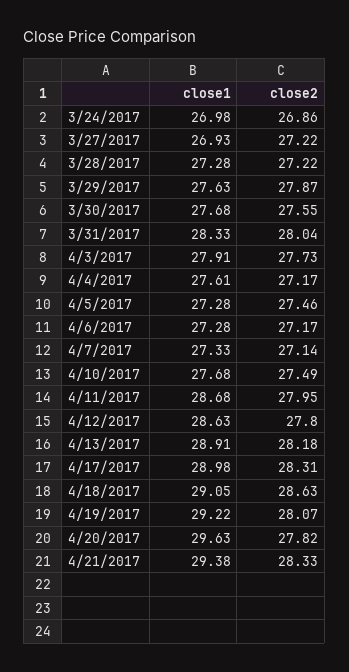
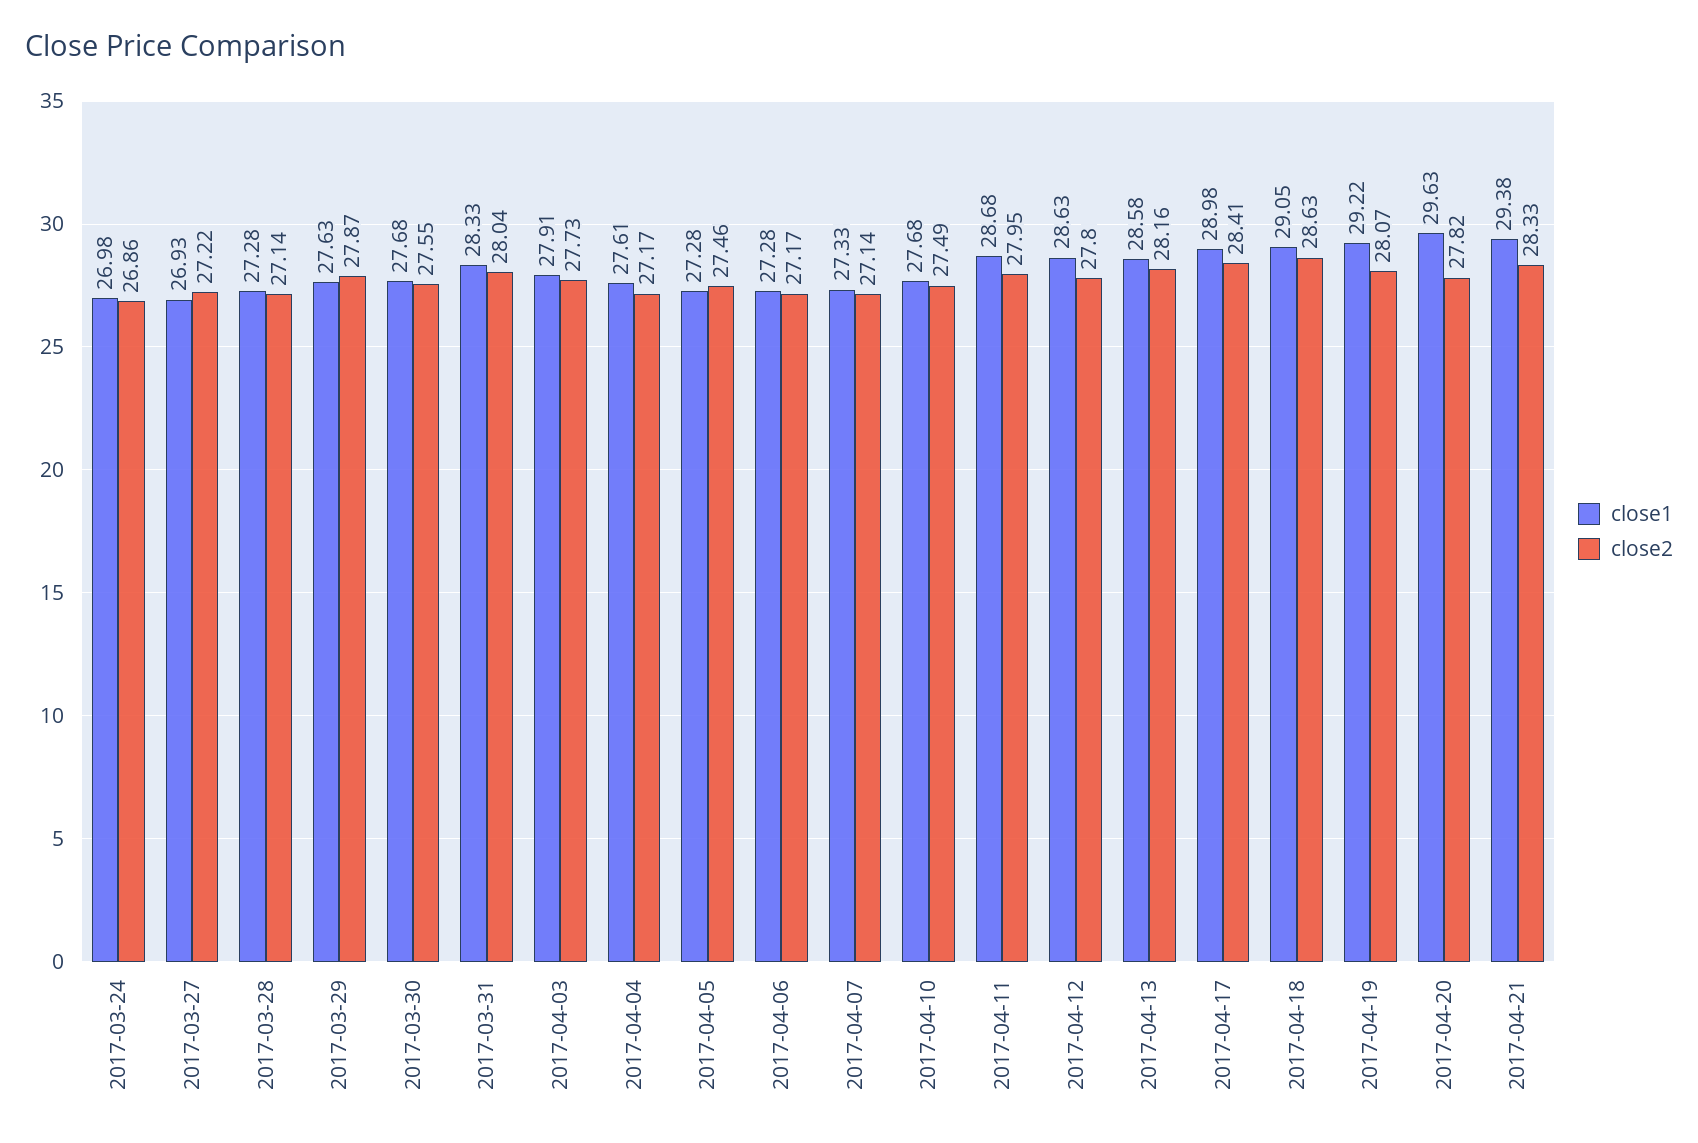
close2, 3/28/2017: 27.22 -> 27.14
close1, 4/13/2017: 28.91 -> 28.58
close2, 4/13/2017: 28.18 -> 28.16
close2, 4/17/2017: 28.31 -> 28.41

